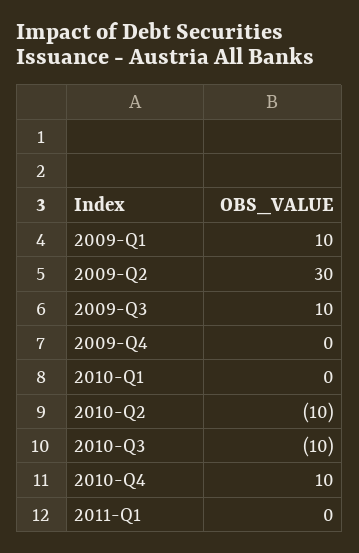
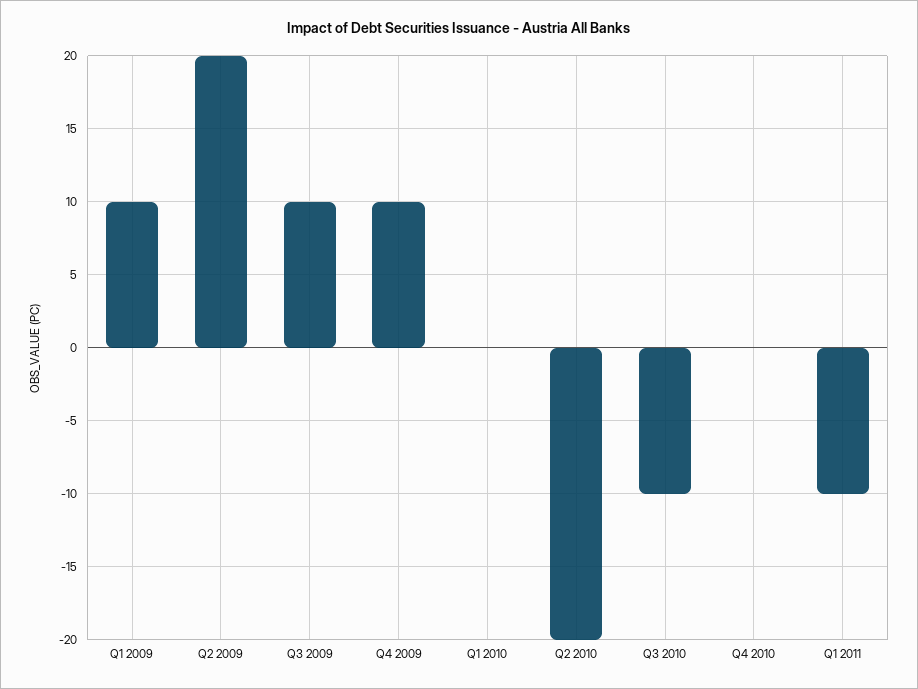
2009-Q2: 30 -> 20
2009-Q4: 0 -> 10
2010-Q2: -10 -> -20
2010-Q4: 10 -> 0
2011-Q1: 0 -> -10

